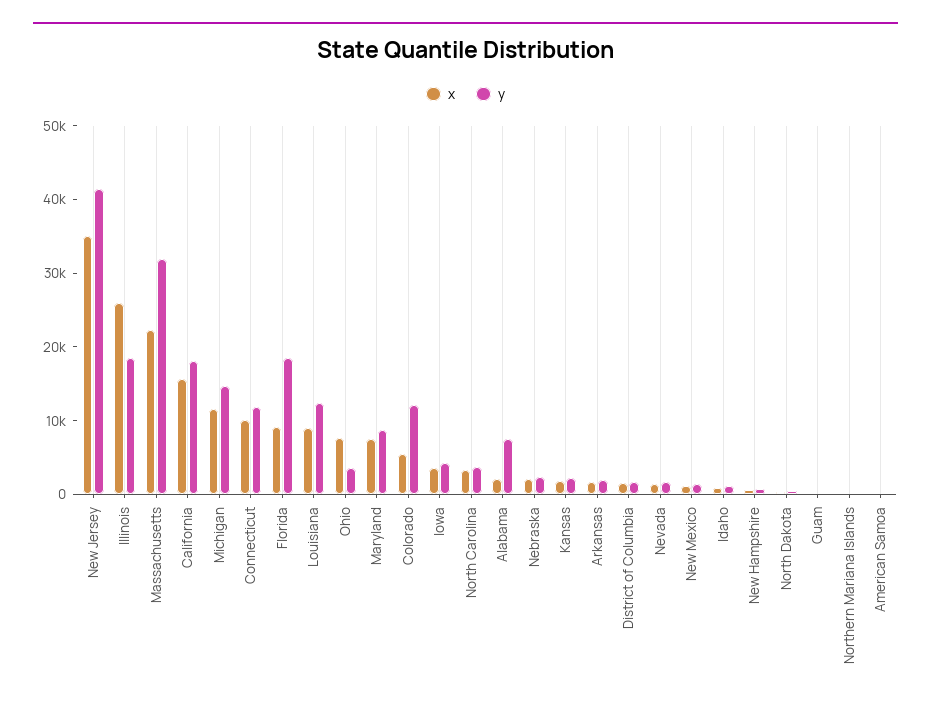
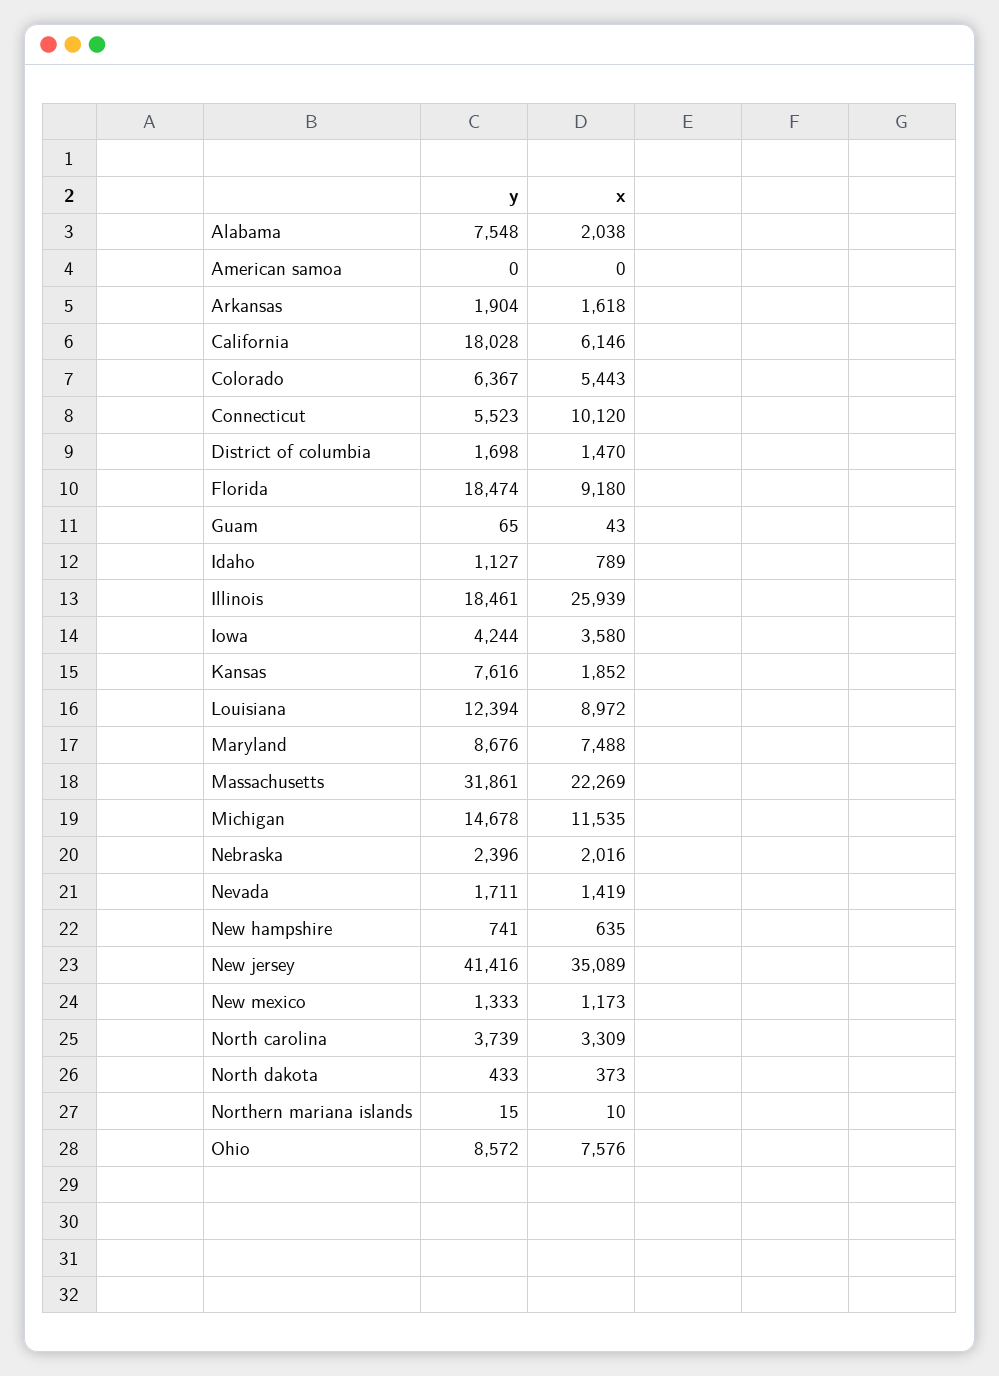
x, California: 16000 -> 6146
y, Connecticut: 12000 -> 5523
y, Ohio: 4000 -> 8572
y, Colorado: 12000 -> 6367
y, Kansas: 2000 -> 7616

